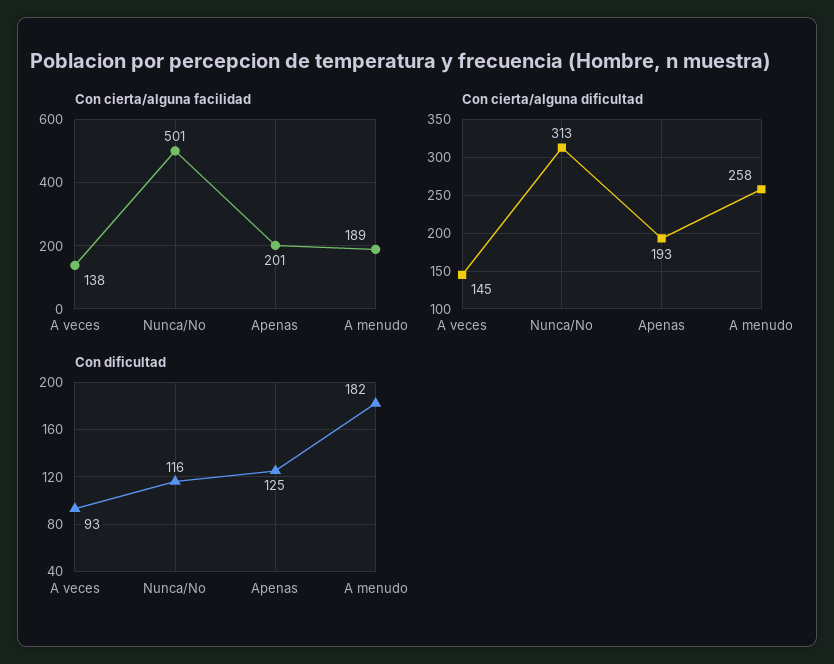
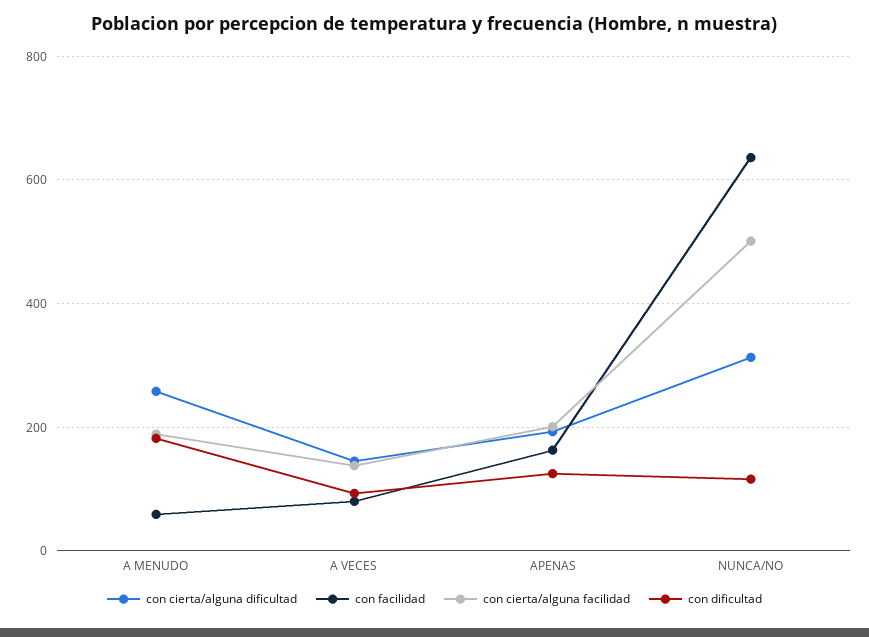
con facilidad, A menudo: none -> 60
con facilidad, A veces: none -> 80
con facilidad, Apenas: none -> 160
con facilidad, Nunca/No: none -> 640

